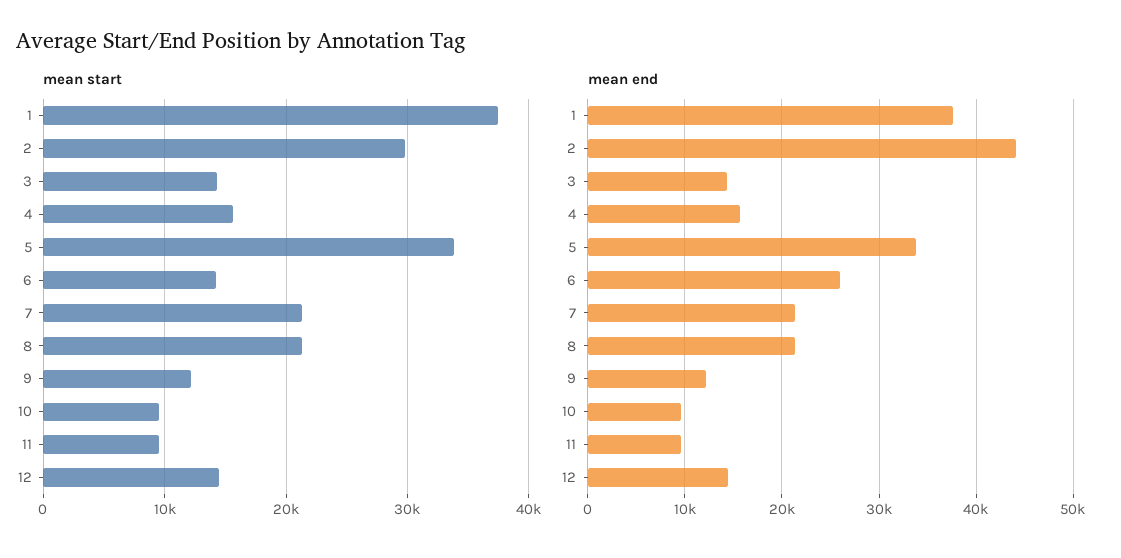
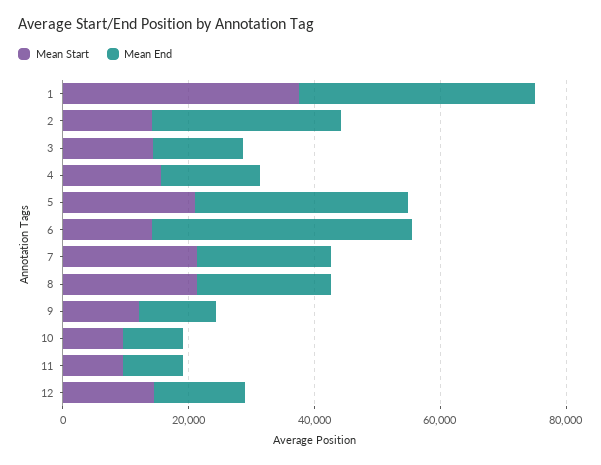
mean start, 2: 30000 -> 15000
mean start, 5: 34000 -> 20000
mean end, 2: 44000 -> 30000
mean end, 6: 26000 -> 40000

